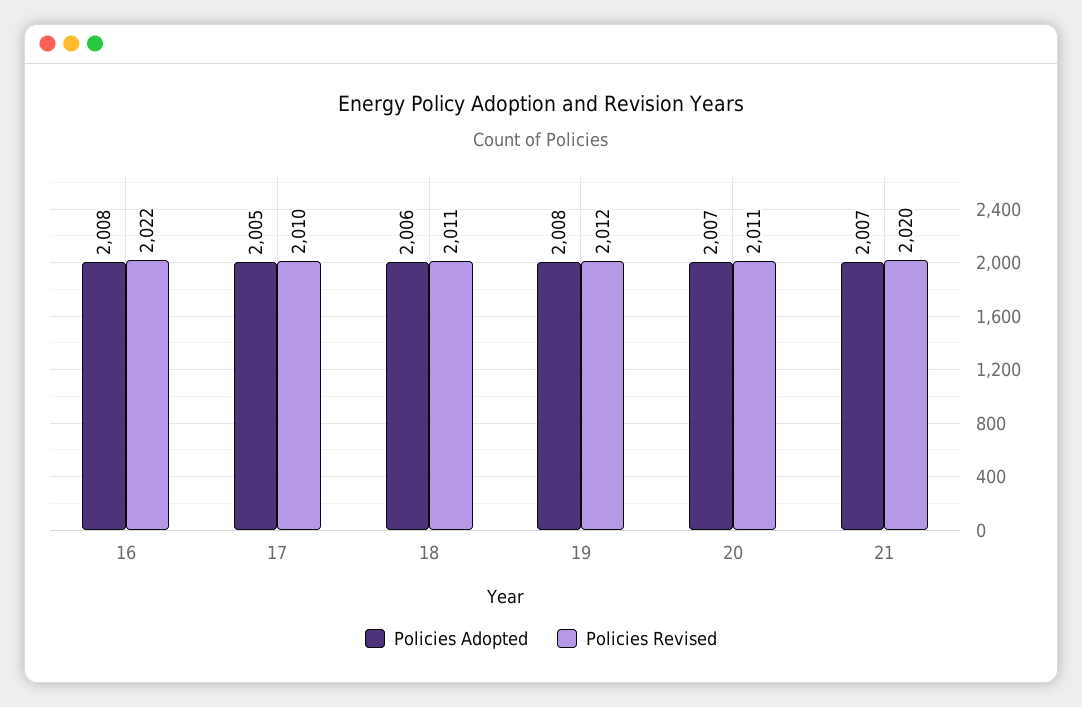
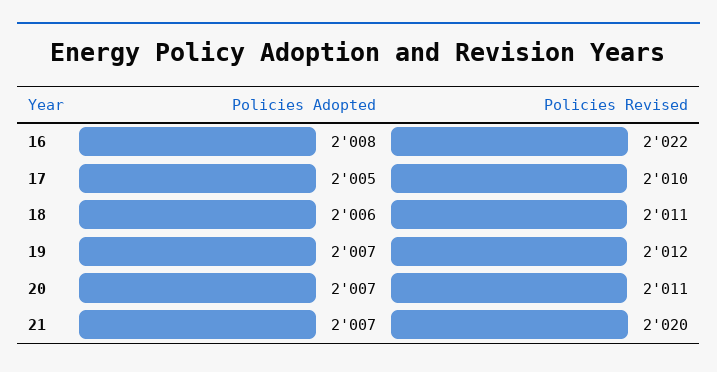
Policies Adopted, 19: 2008 -> 2007

